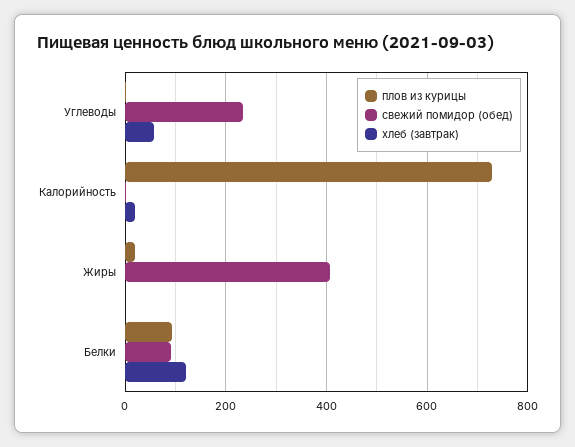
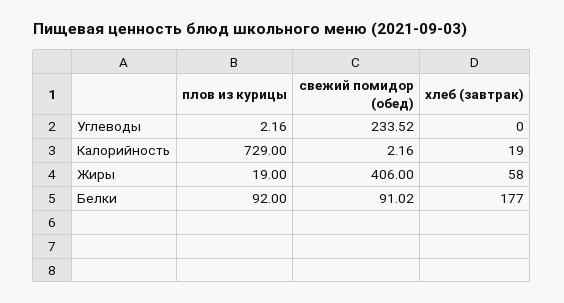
хлеб (завтрак), Углеводы: 60 -> 0
хлеб (завтрак), Жиры: 0 -> 58
хлеб (завтрак), Белки: 120 -> 177

